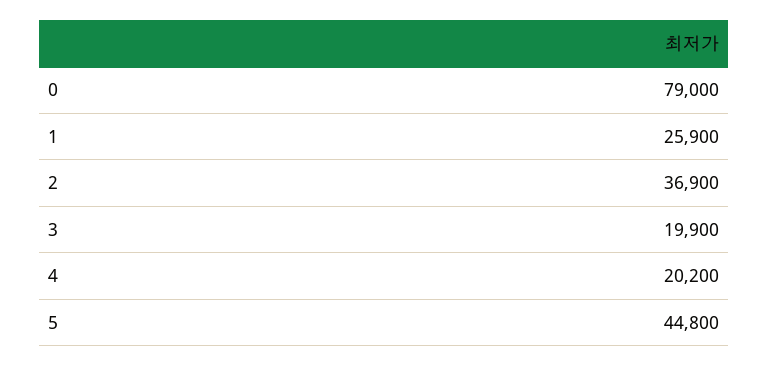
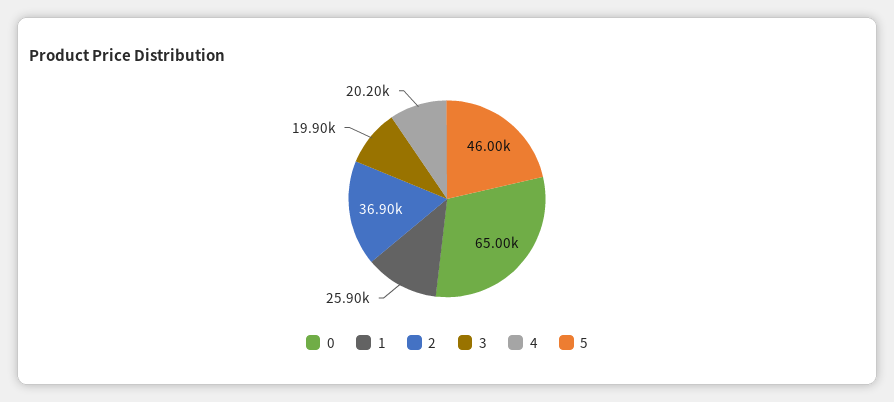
0: 79000 -> 65000
5: 44800 -> 46000

